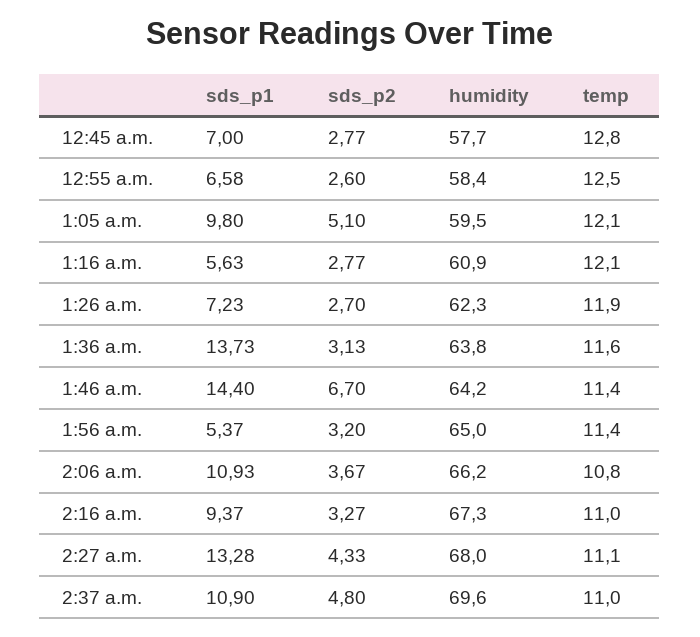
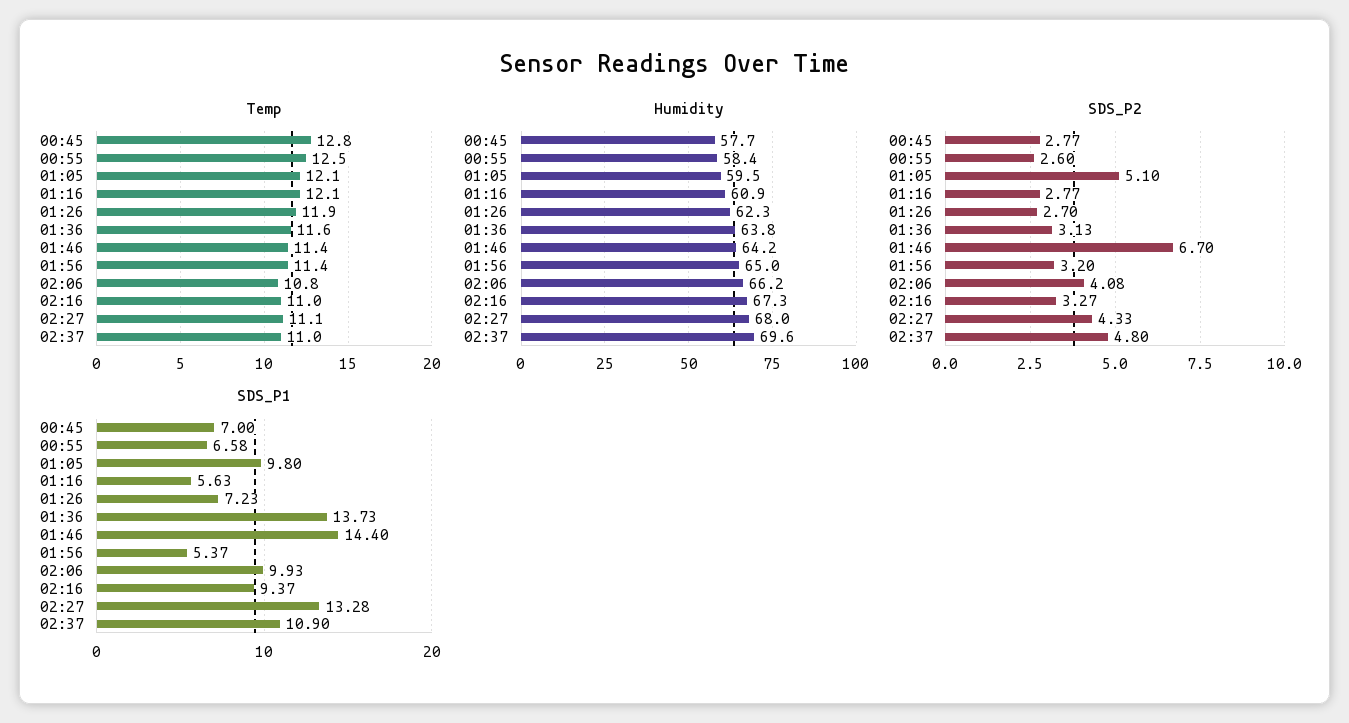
sds_p1, 2:06 a.m.: 10.93 -> 9.93
sds_p2, 2:06 a.m.: 3.67 -> 4.08

